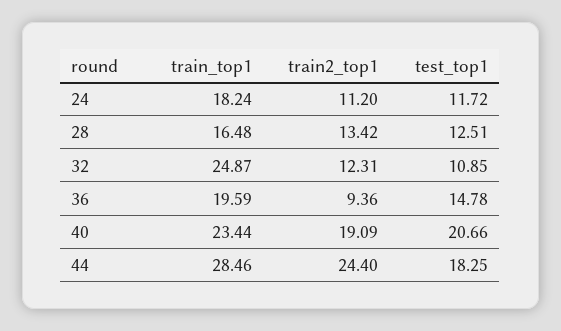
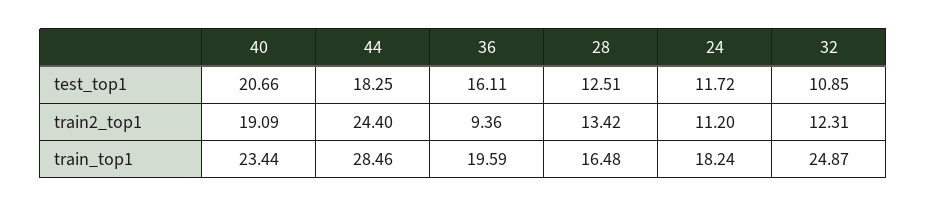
test_top1, 36: 14.78 -> 16.11

